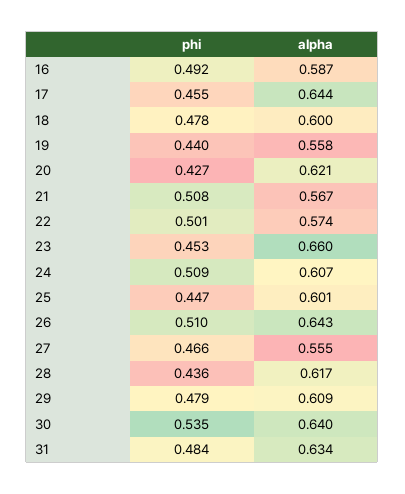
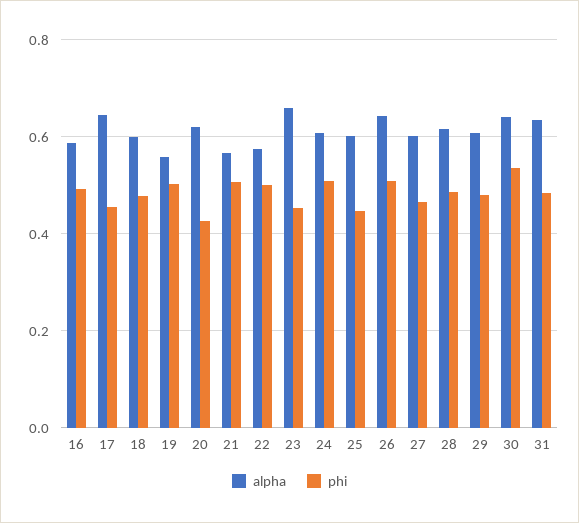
phi, 19: 0.44 -> 0.5
alpha, 27: 0.555 -> 0.6
phi, 28: 0.436 -> 0.48

